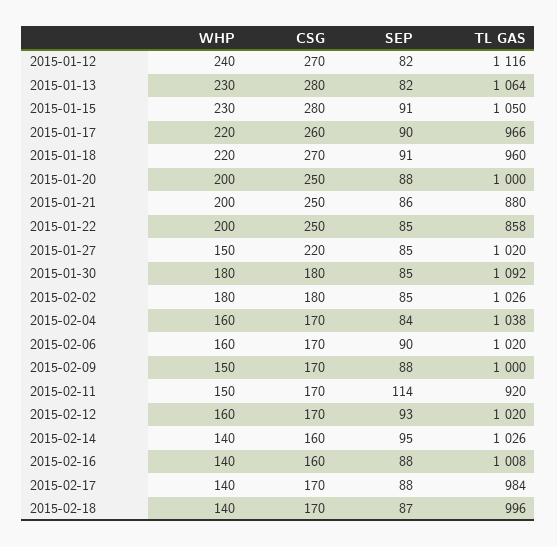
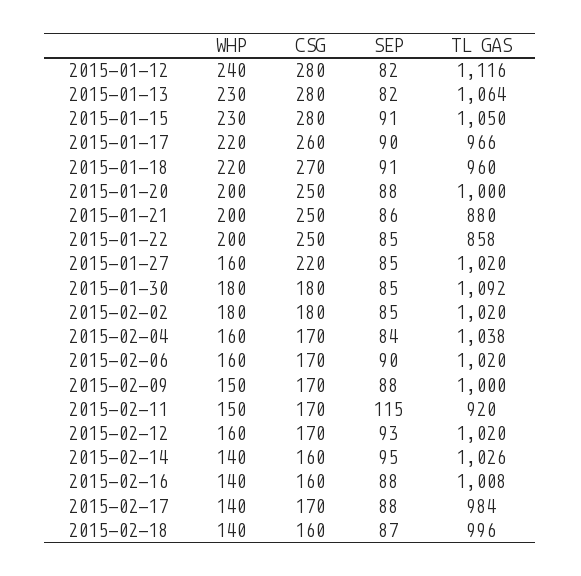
CSG, 2015-01-12: 270 -> 280
WHP, 2015-01-27: 150 -> 160
TL GAS, 2015-02-02: 1026 -> 1020
SEP, 2015-02-11: 114 -> 115
CSG, 2015-02-18: 170 -> 160

